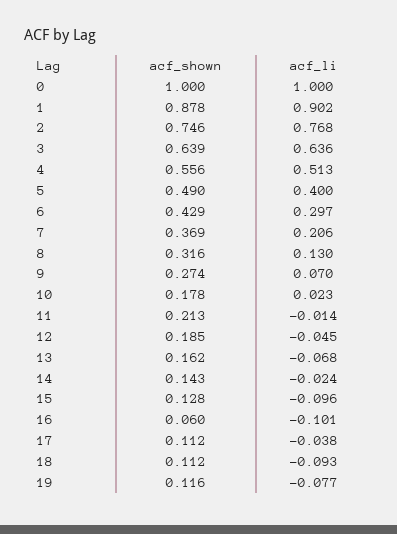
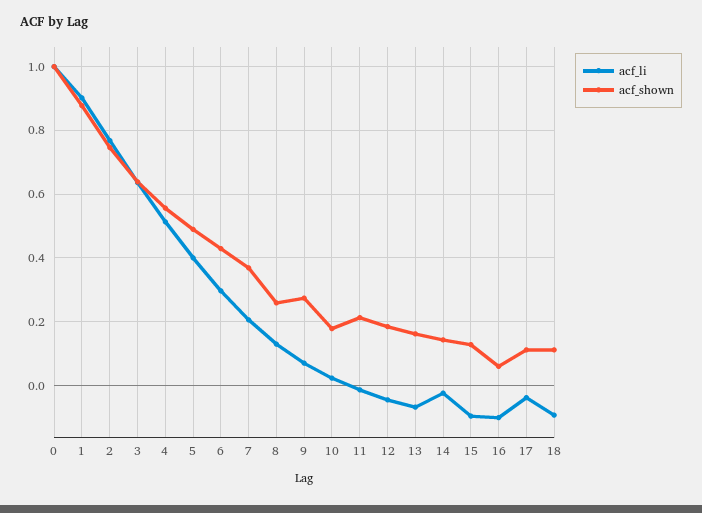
acf_shown, 8: 0.316 -> 0.26
acf_shown, 19: 0.116 -> none
acf_li, 19: -0.077 -> none

